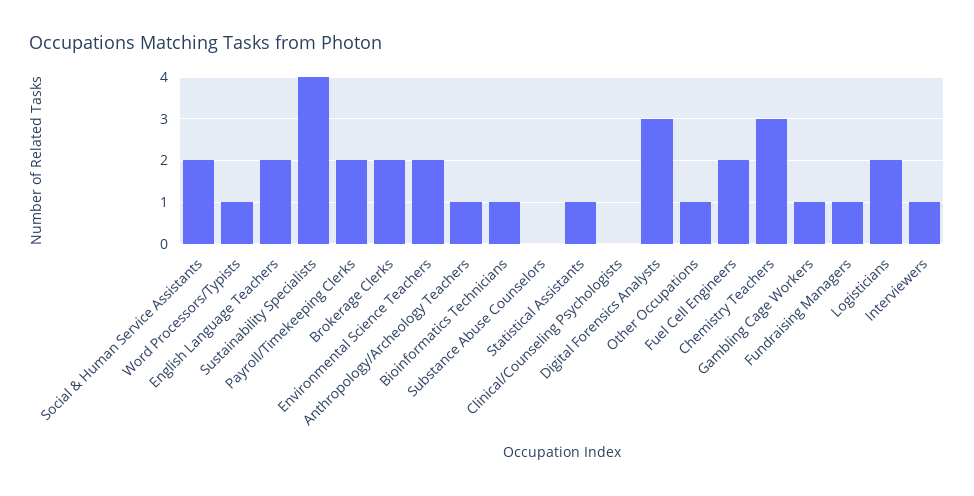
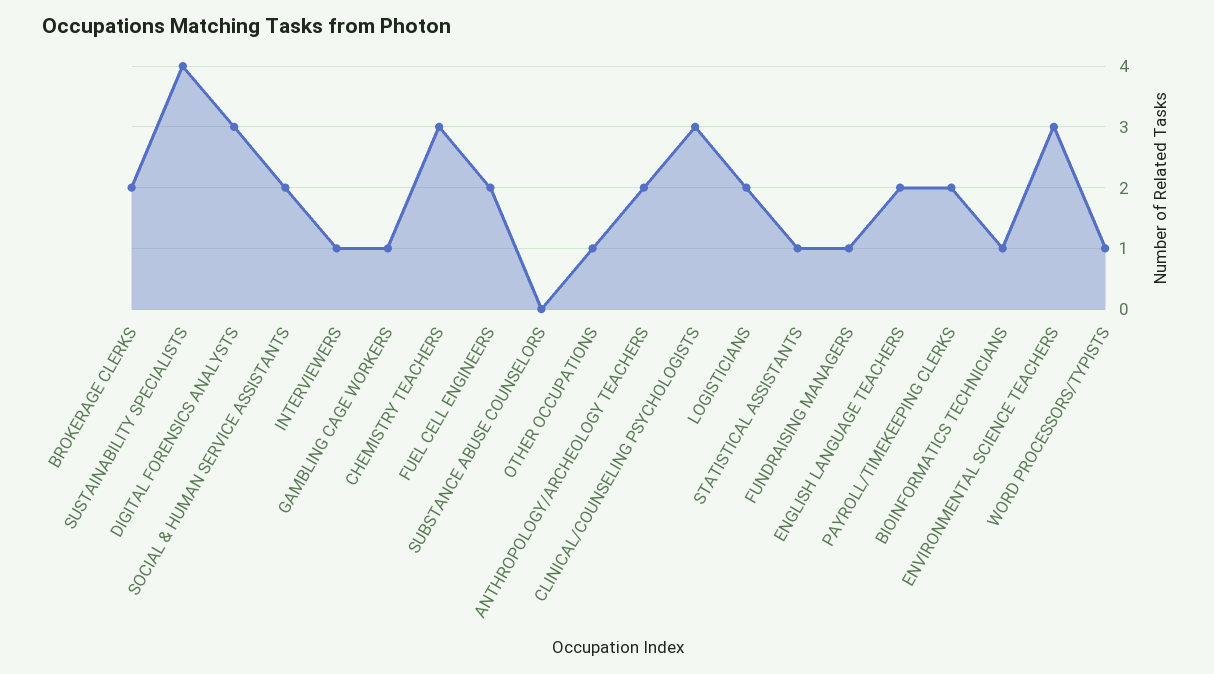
Environmental Science Teachers: 2 -> 3
Anthropology/Archeology Teachers: 1 -> 2
Clinical/Counseling Psychologists: 0 -> 3

